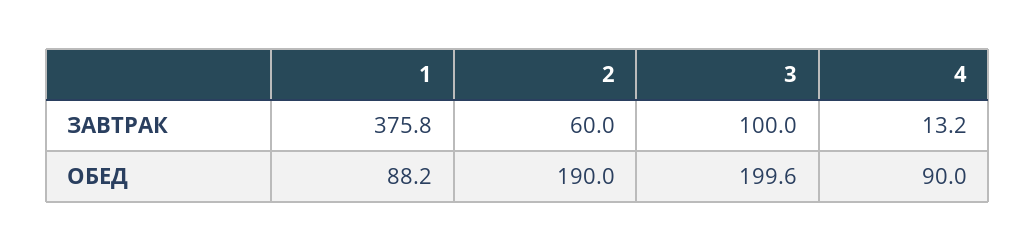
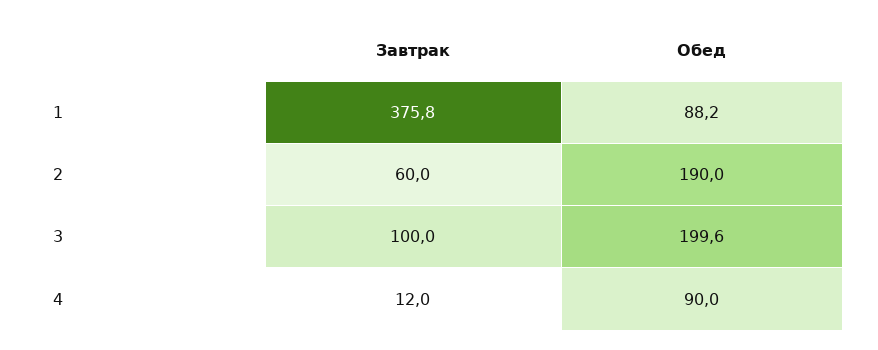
4, ЗАВТРАК: 13.2 -> 12

